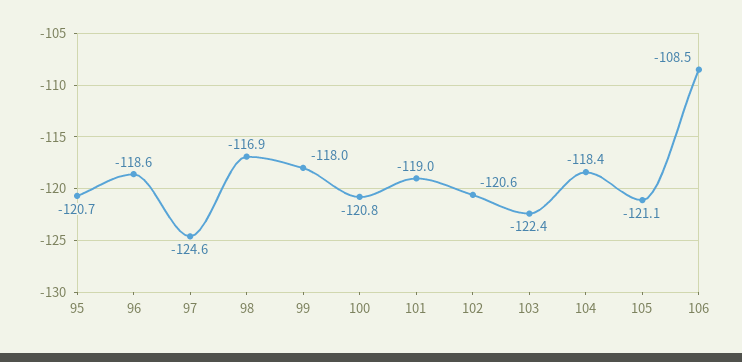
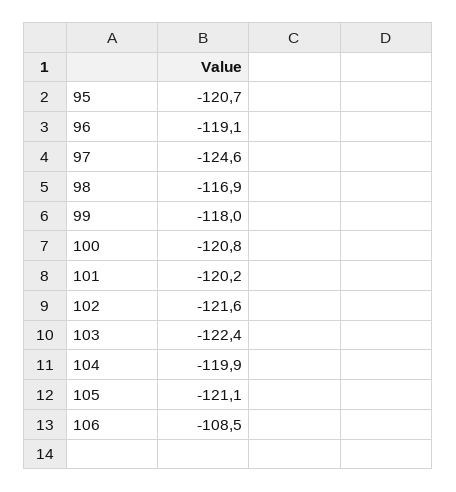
96: -118.6 -> -119.1
101: -119 -> -120.2
102: -120.6 -> -121.6
104: -118.4 -> -119.9

